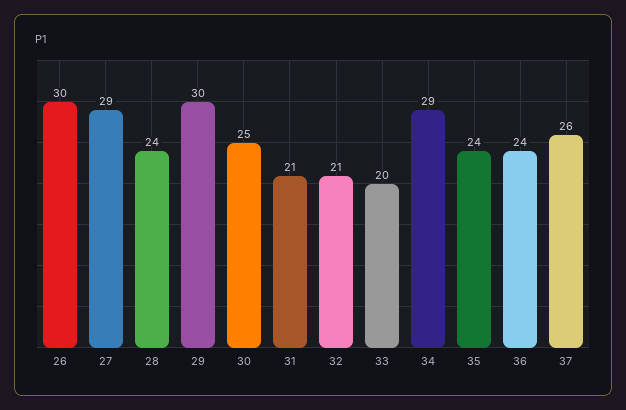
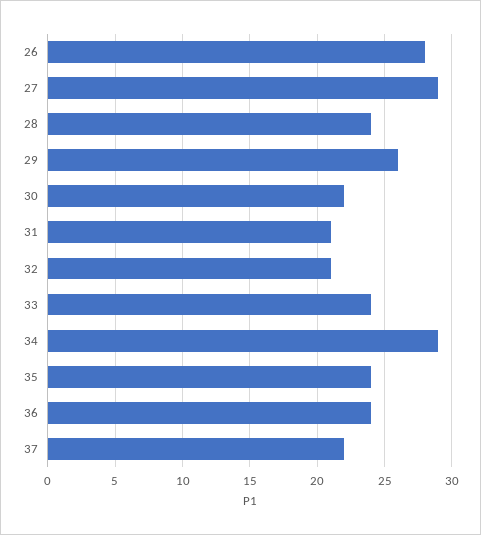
26: 30 -> 28
29: 30 -> 26
30: 25 -> 22
33: 20 -> 24
37: 26 -> 22

